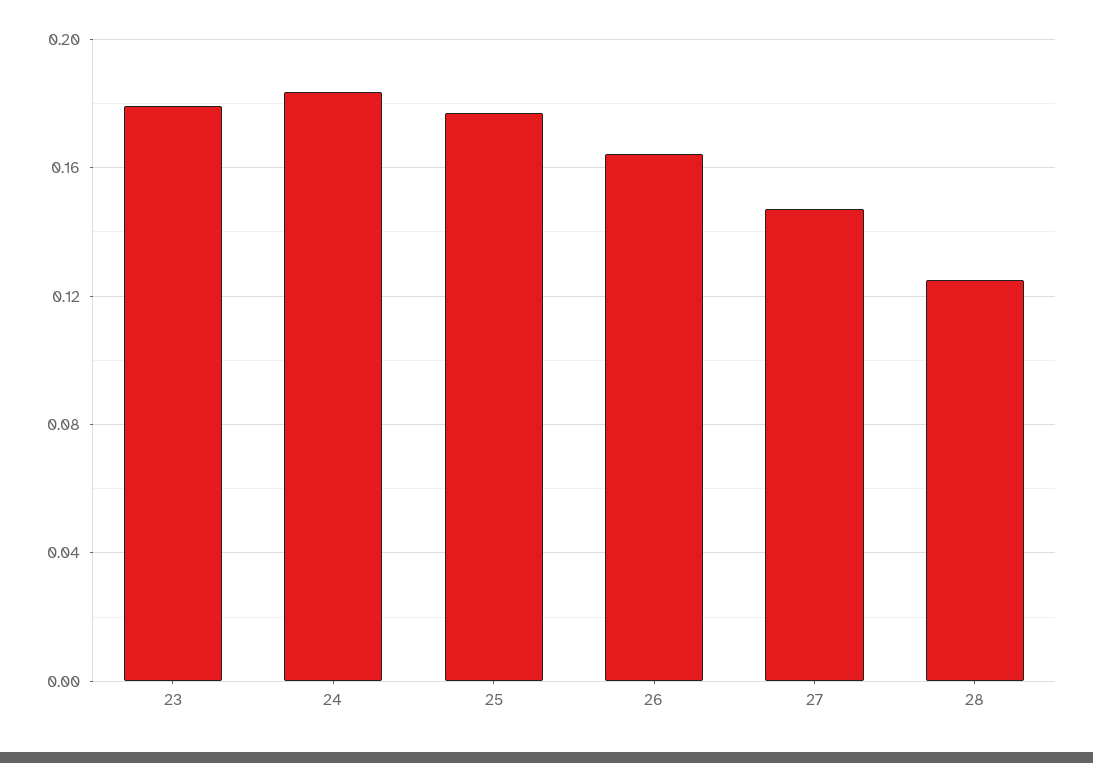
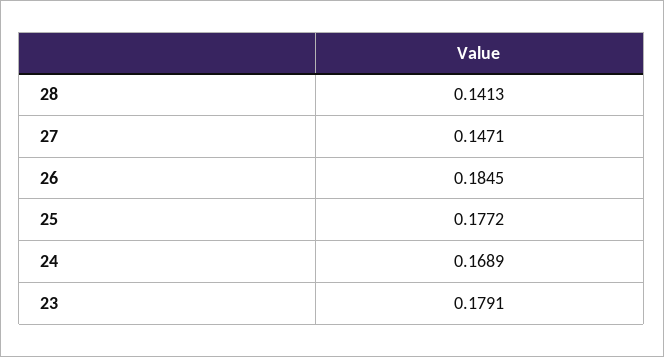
24: 0.185 -> 0.1689
26: 0.165 -> 0.1845
28: 0.125 -> 0.1413

